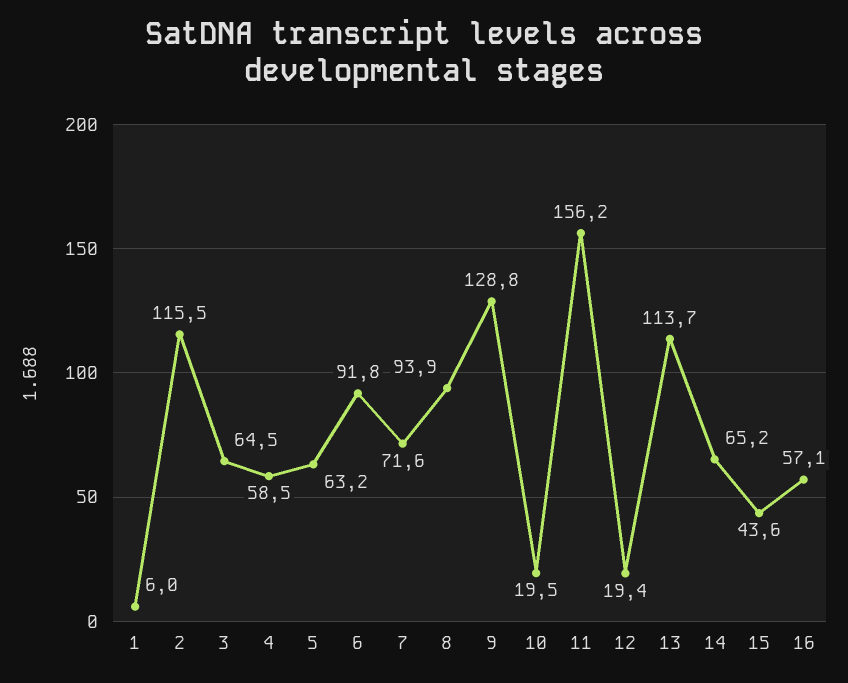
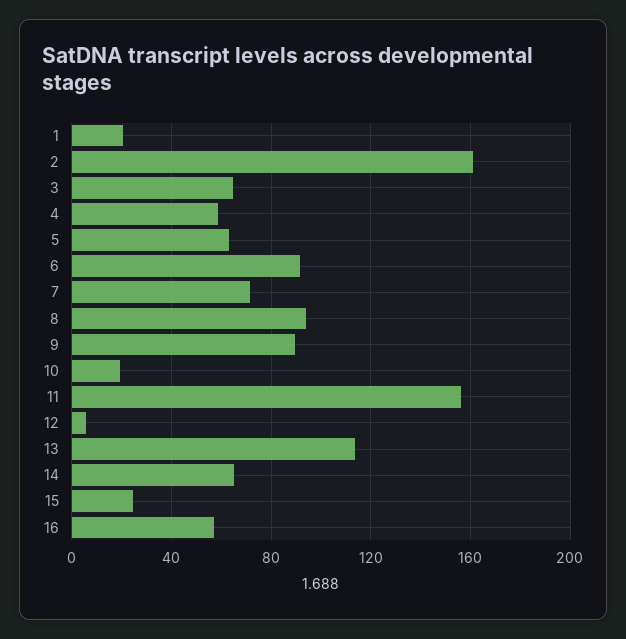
1: 6 -> 20
2: 115.5 -> 160
9: 128.8 -> 90
12: 19.4 -> 5
15: 43.6 -> 25

